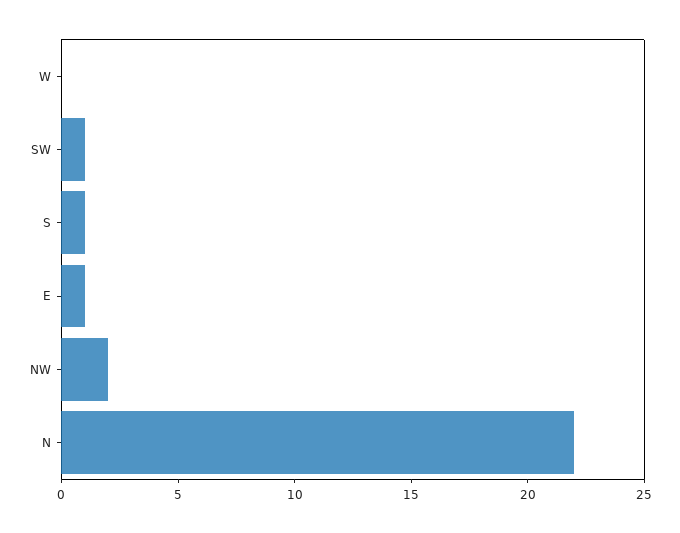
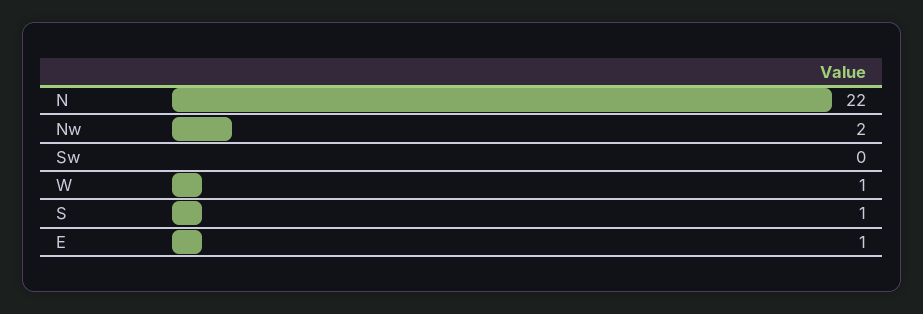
W: 0 -> 1
SW: 1 -> 0

